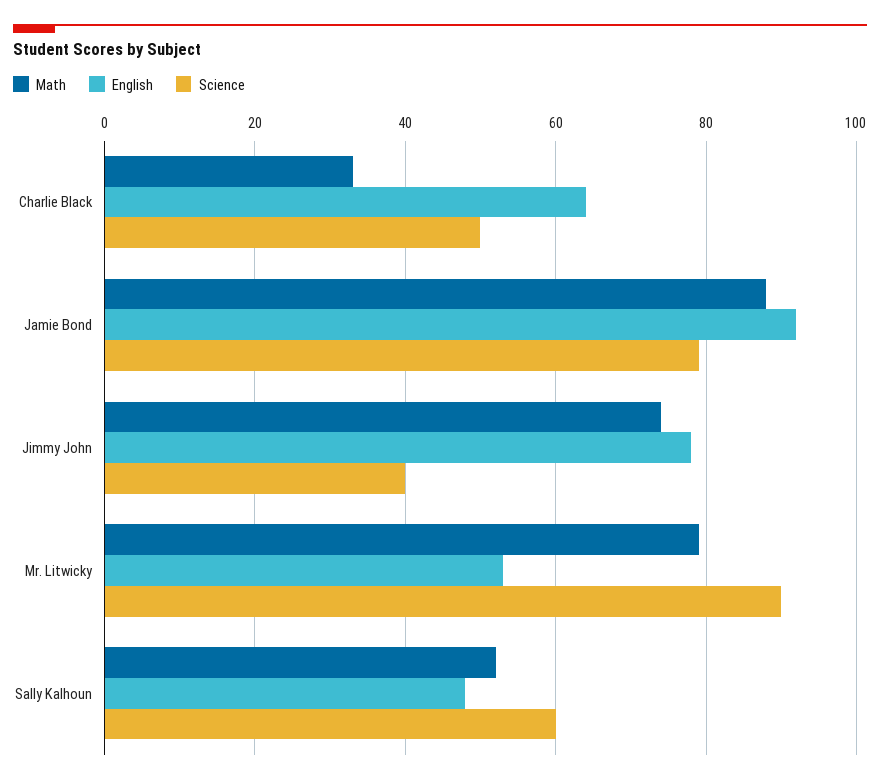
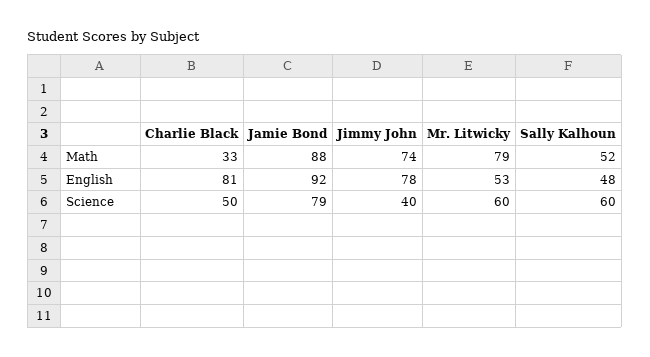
English, Charlie Black: 65 -> 81
Science, Mr. Litwicky: 90 -> 60

